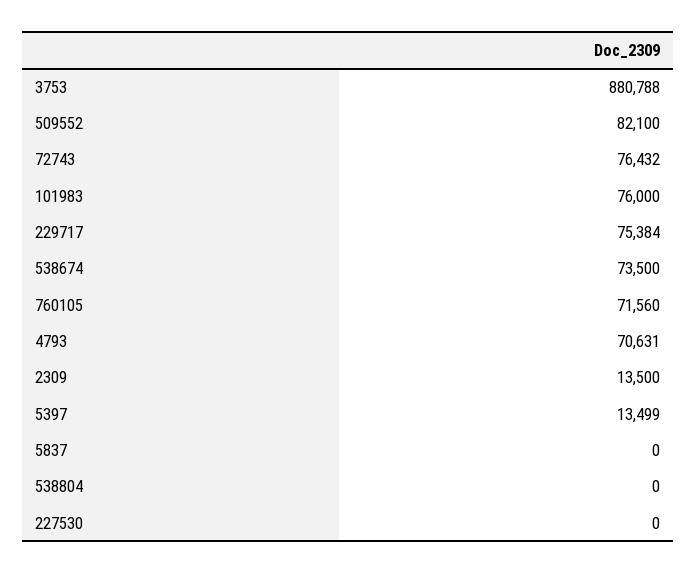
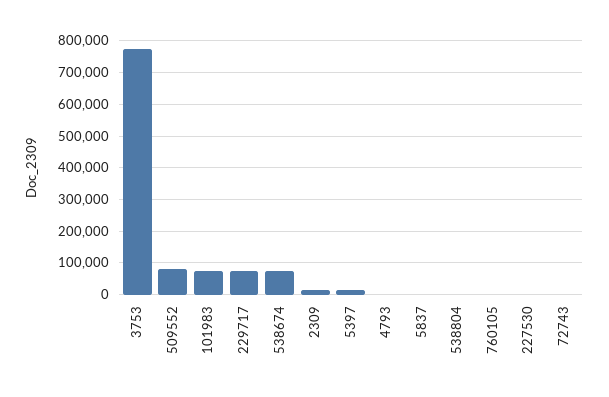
3753: 880788 -> 780000
72743: 76432 -> 0
760105: 71560 -> 0
4793: 70631 -> 0

